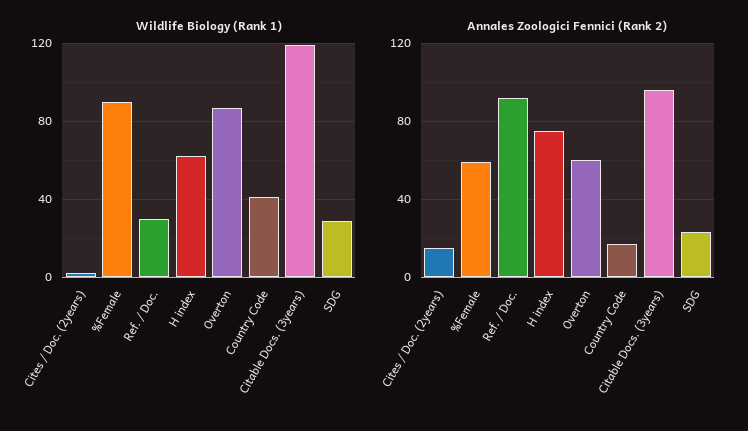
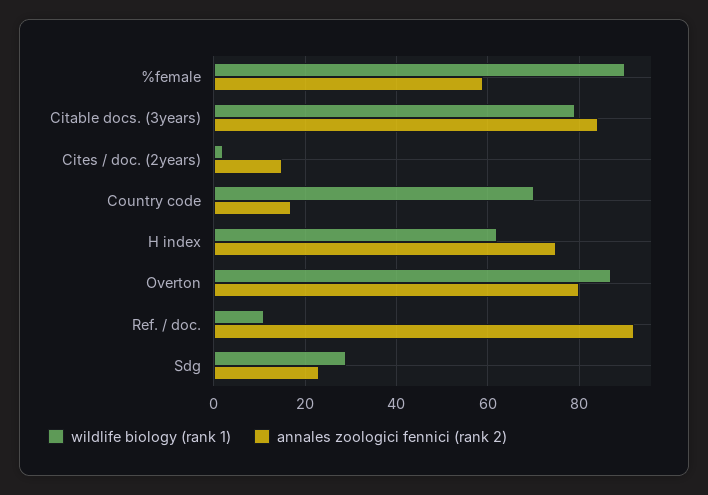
Wildlife Biology (Rank 1), Ref. / Doc.: 30 -> 10
Wildlife Biology (Rank 1), Country Code: 40 -> 70
Wildlife Biology (Rank 1), Citable Docs. (3years): 120 -> 80
Annales Zoologici Fennici (Rank 2), Overton: 60 -> 80
Annales Zoologici Fennici (Rank 2), Citable Docs. (3years): 95 -> 85

